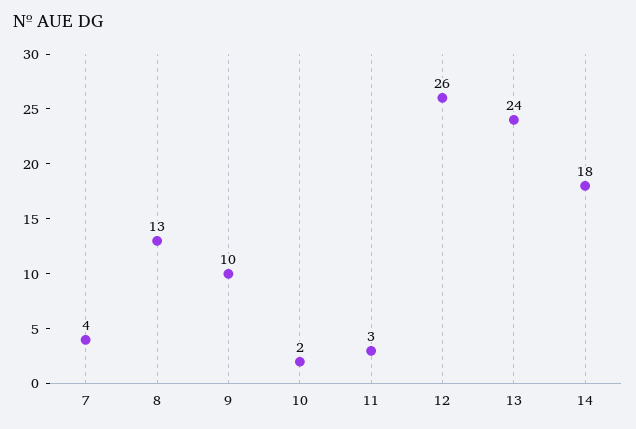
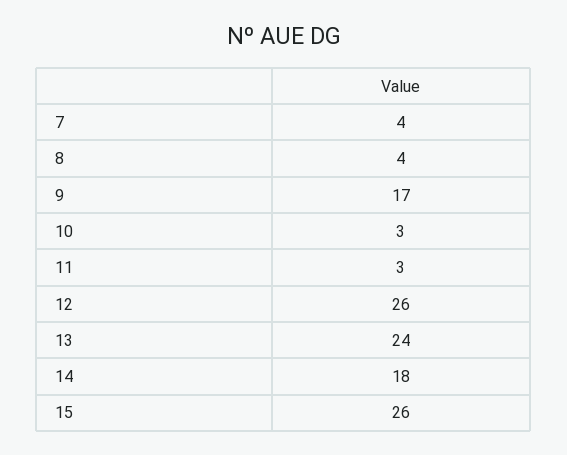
8: 13 -> 4
9: 10 -> 17
10: 2 -> 3
15: none -> 26

